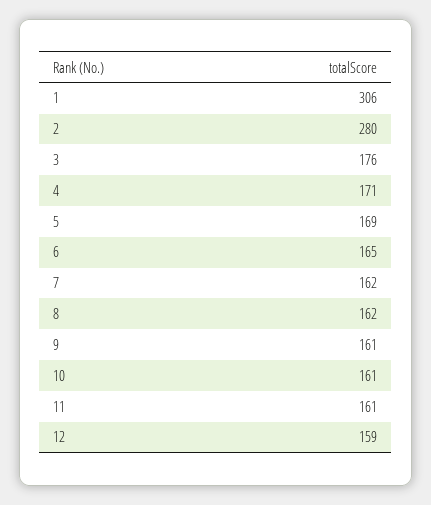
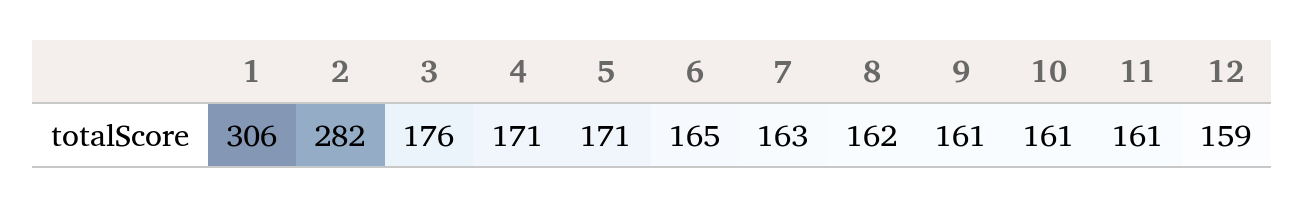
2: 280 -> 282
5: 169 -> 171
7: 162 -> 163

